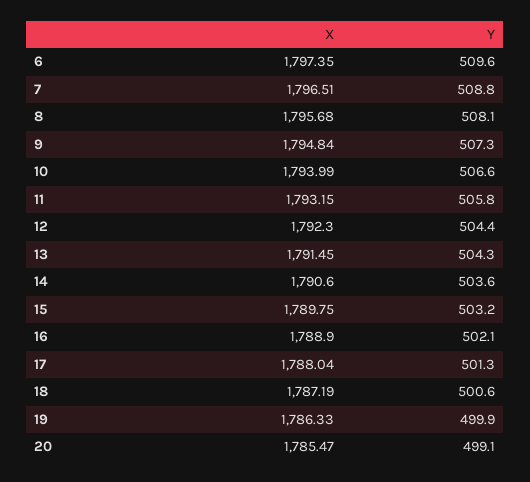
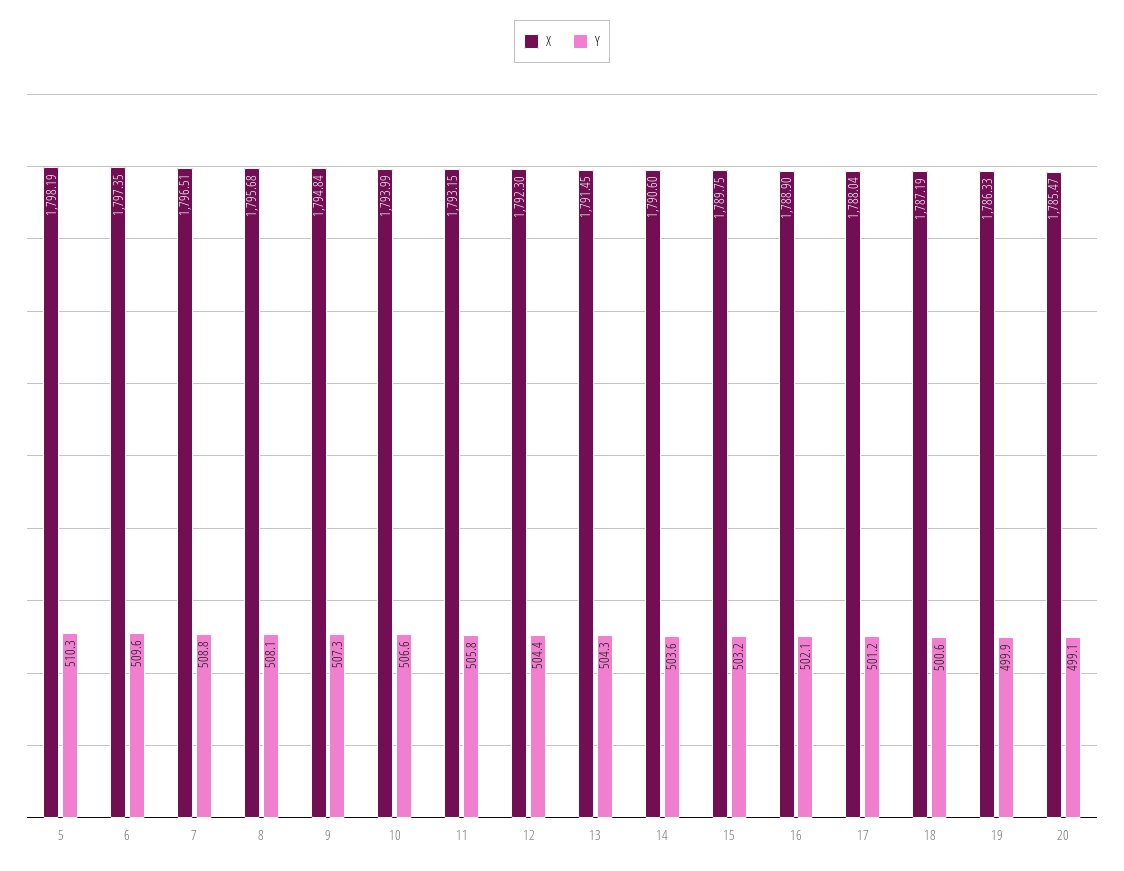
Y, 17: 501.3 -> 501.2
X, 5: none -> 1798.19
Y, 5: none -> 510.3

